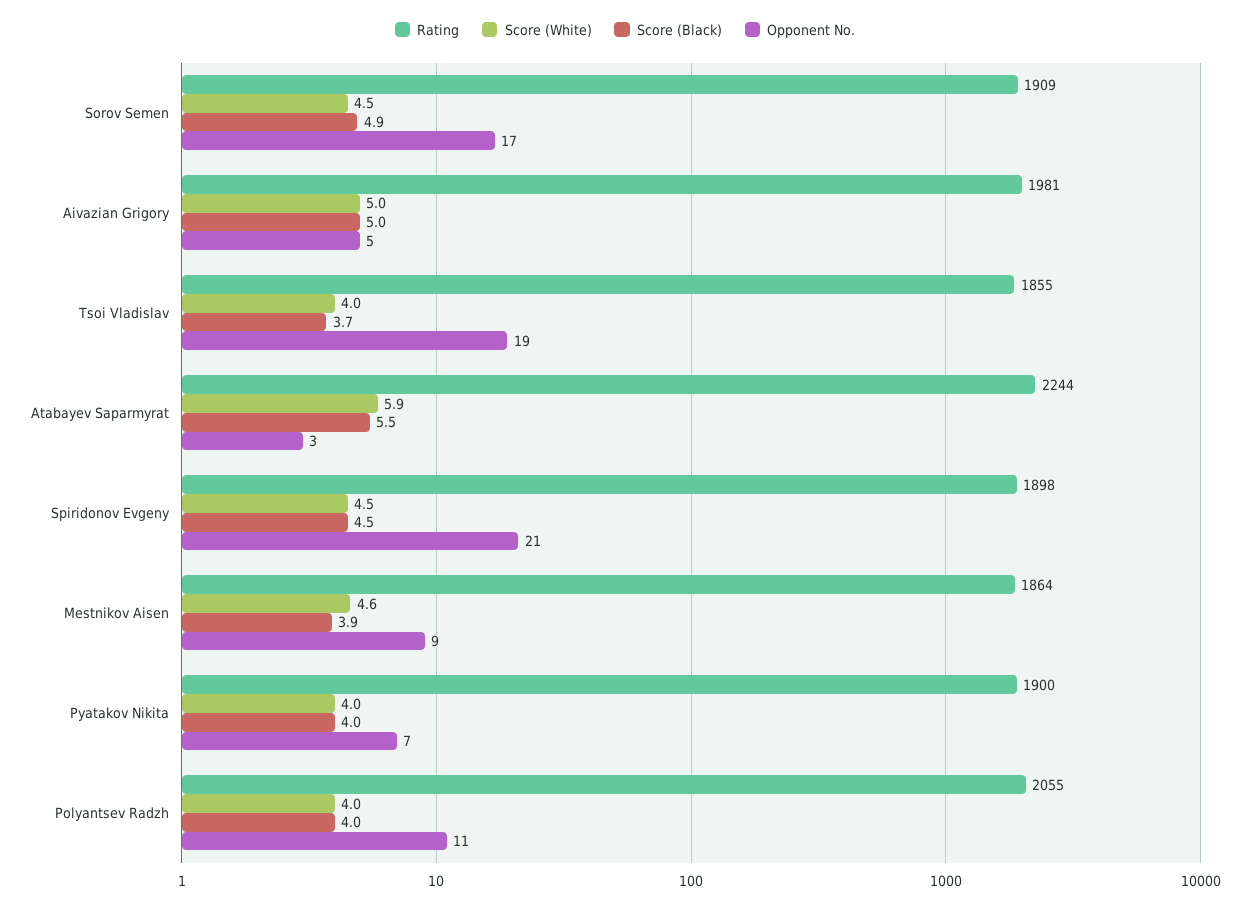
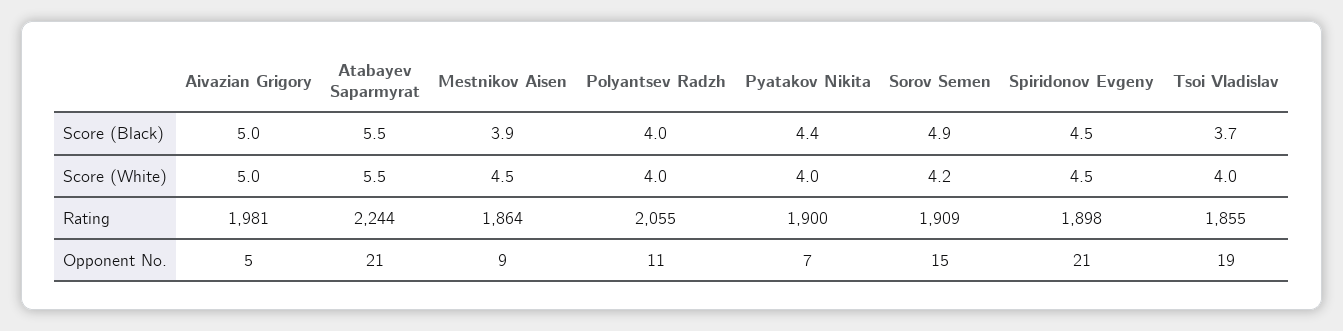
Score (White), Sorov Semen: 4.5 -> 4.2
Opponent No., Sorov Semen: 17 -> 15
Score (White), Atabayev Saparmyrat: 5.9 -> 5.5
Opponent No., Atabayev Saparmyrat: 3 -> 21
Score (White), Mestnikov Aisen: 4.6 -> 4.5
Score (Black), Pyatakov Nikita: 4 -> 4.4

